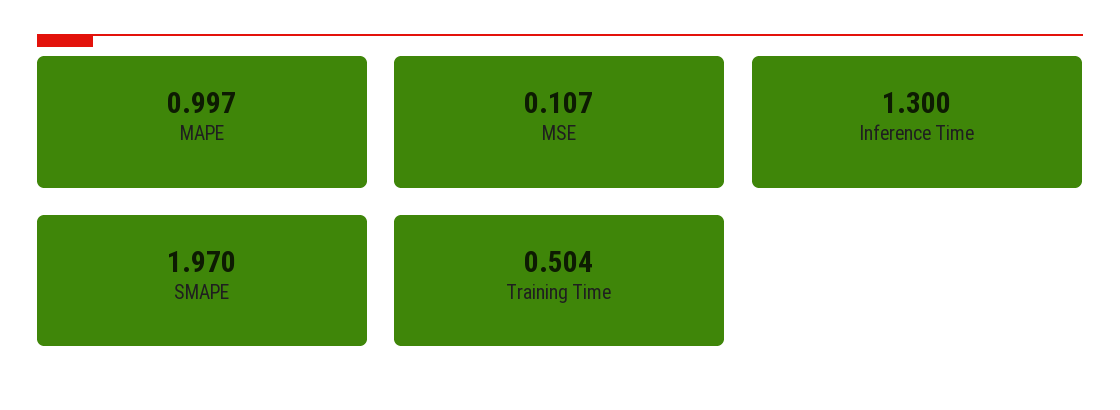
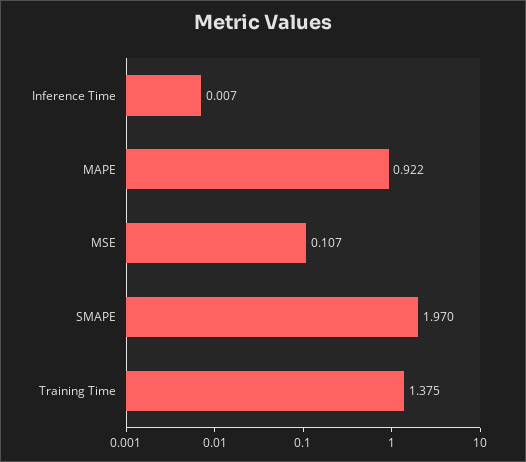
MAPE: 0.997 -> 0.922
Inference Time: 1.3 -> 0.007
Training Time: 0.504 -> 1.375

